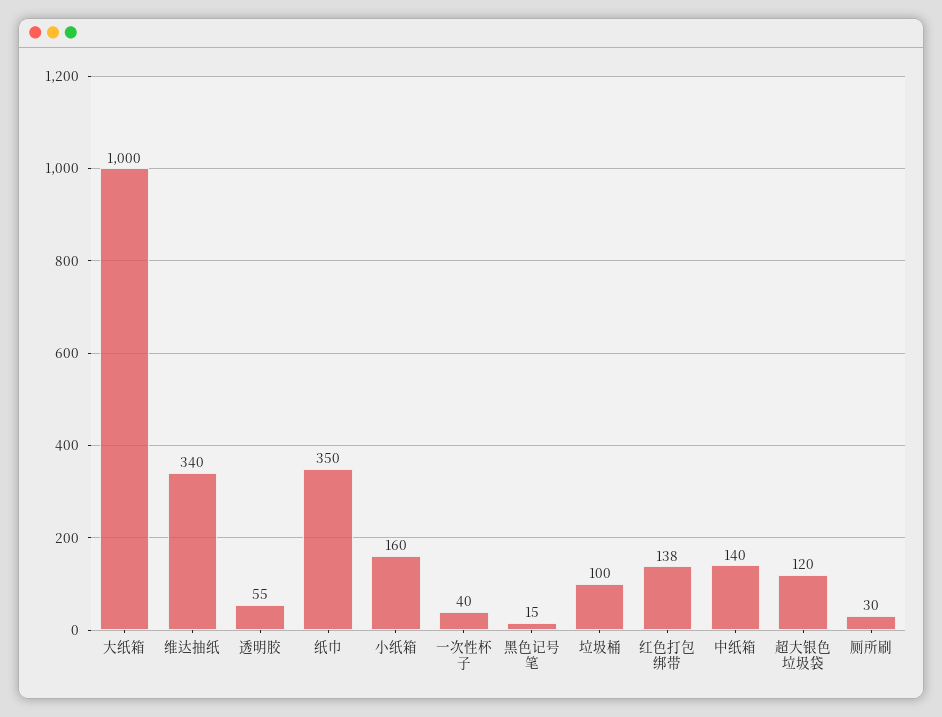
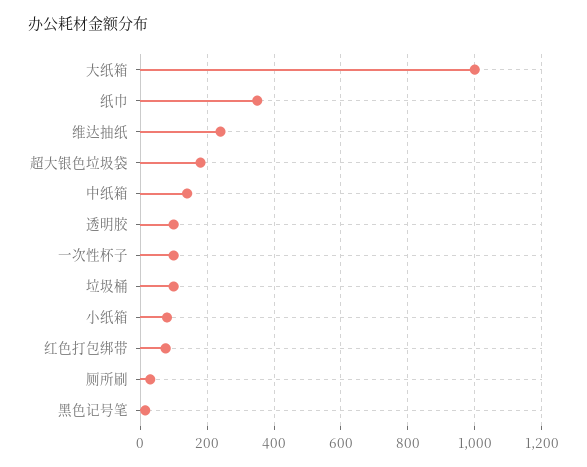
维达抽纸: 340 -> 240
透明胶: 55 -> 100
小纸箱: 160 -> 80
一次性杯子: 40 -> 100
红色打包绑带: 138 -> 80
超大银色垃圾袋: 120 -> 180

